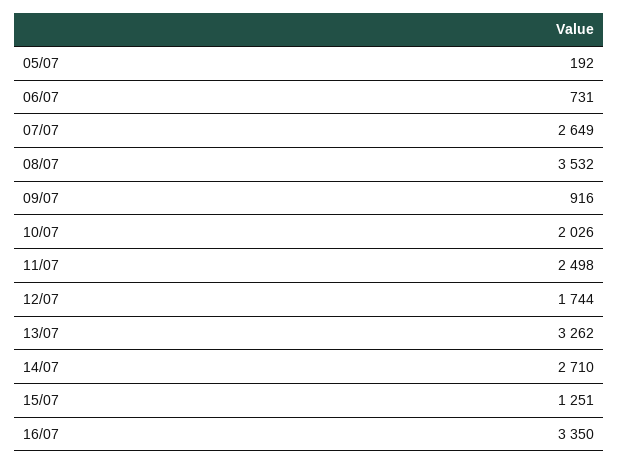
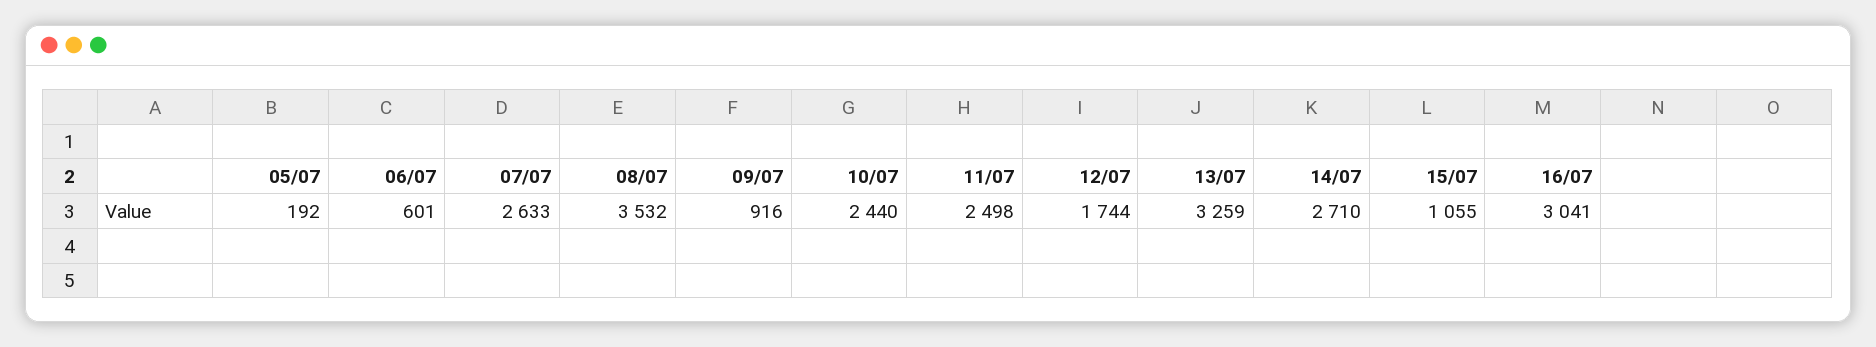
06/07: 731 -> 601
07/07: 2649 -> 2633
10/07: 2026 -> 2440
13/07: 3262 -> 3259
15/07: 1251 -> 1055
16/07: 3350 -> 3041

